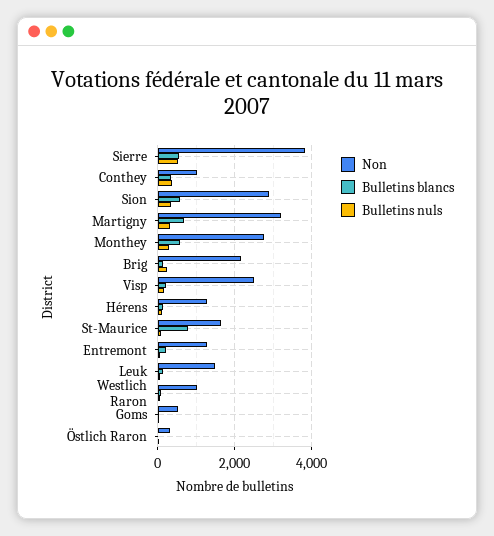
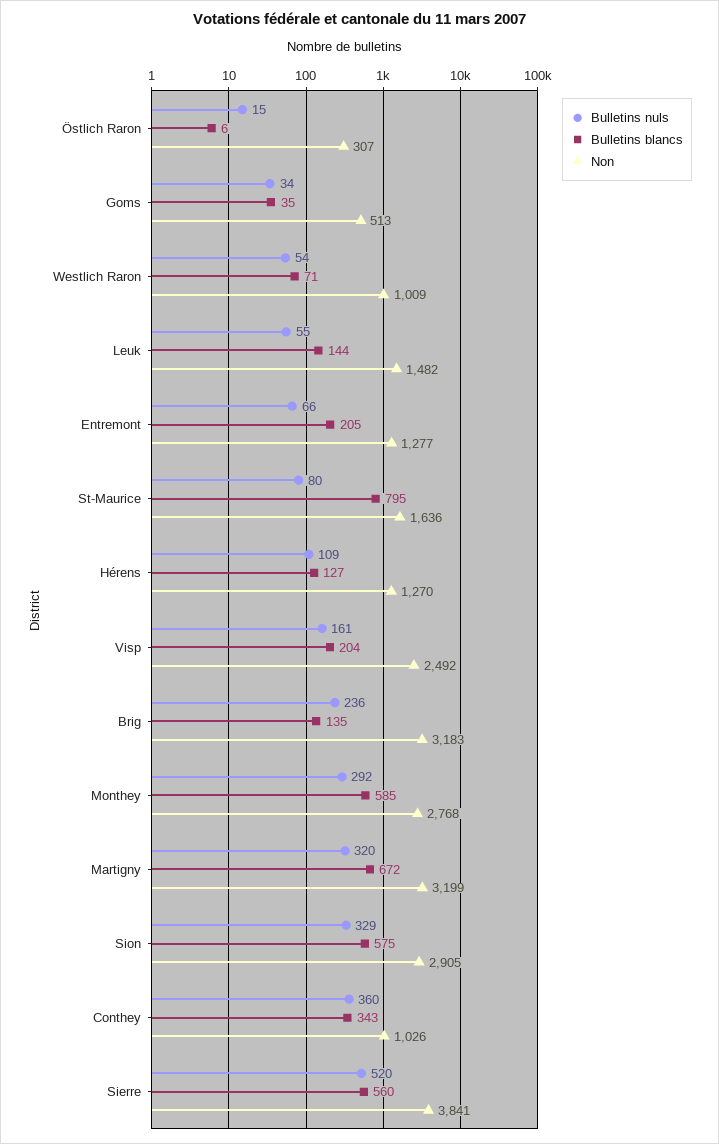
Non, Brig: 2200 -> 3183

